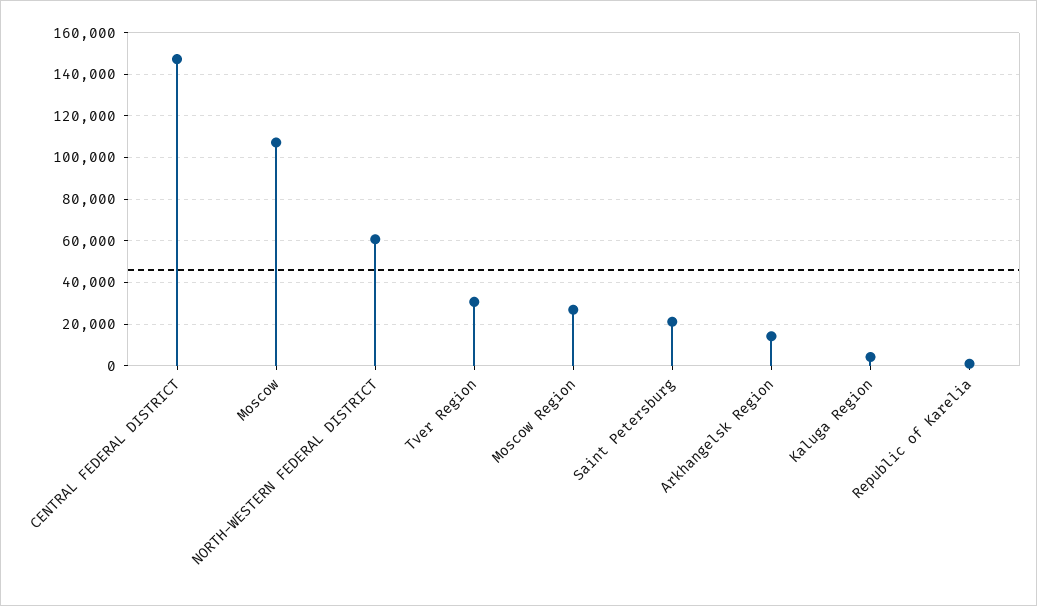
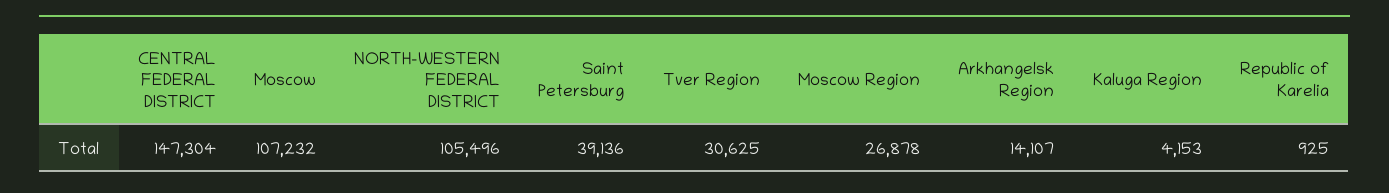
NORTH-WESTERN FEDERAL DISTRICT: 60000 -> 105496
Saint Petersburg: 20000 -> 39136

